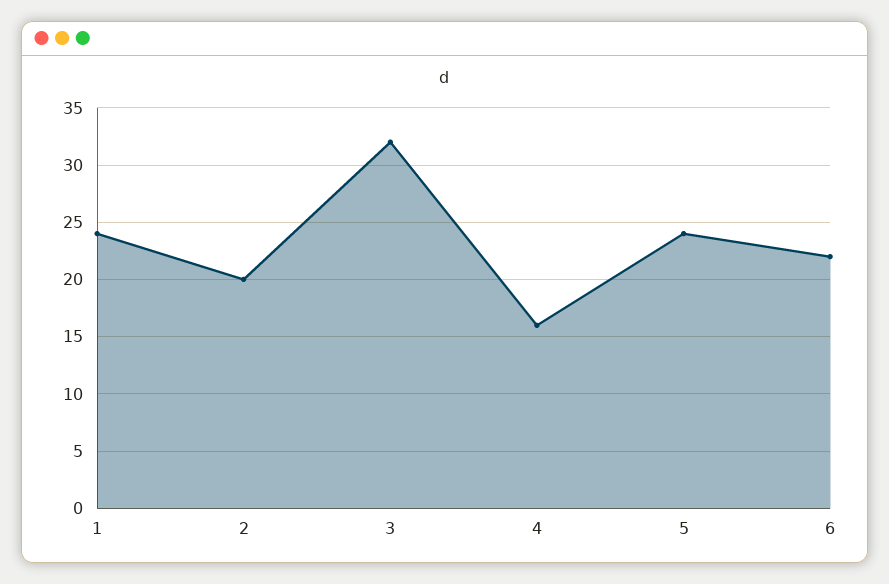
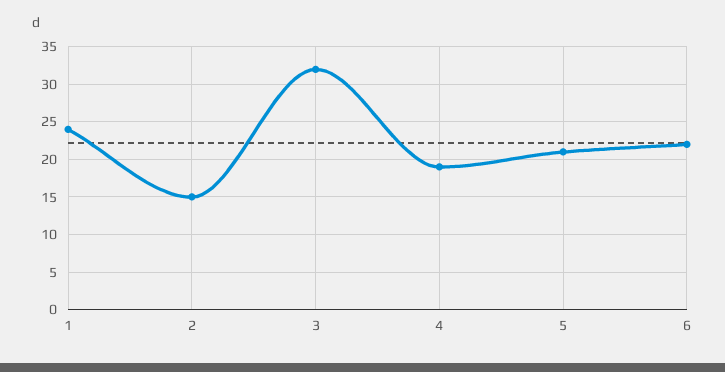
2: 20 -> 15
4: 16 -> 19
5: 24 -> 21

